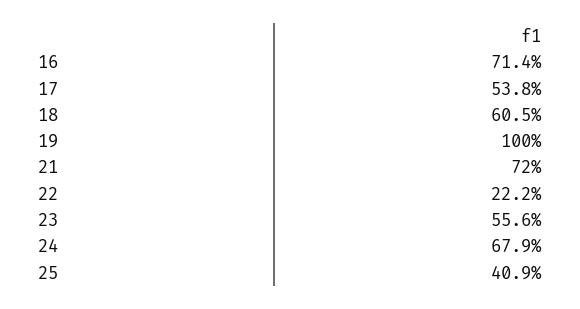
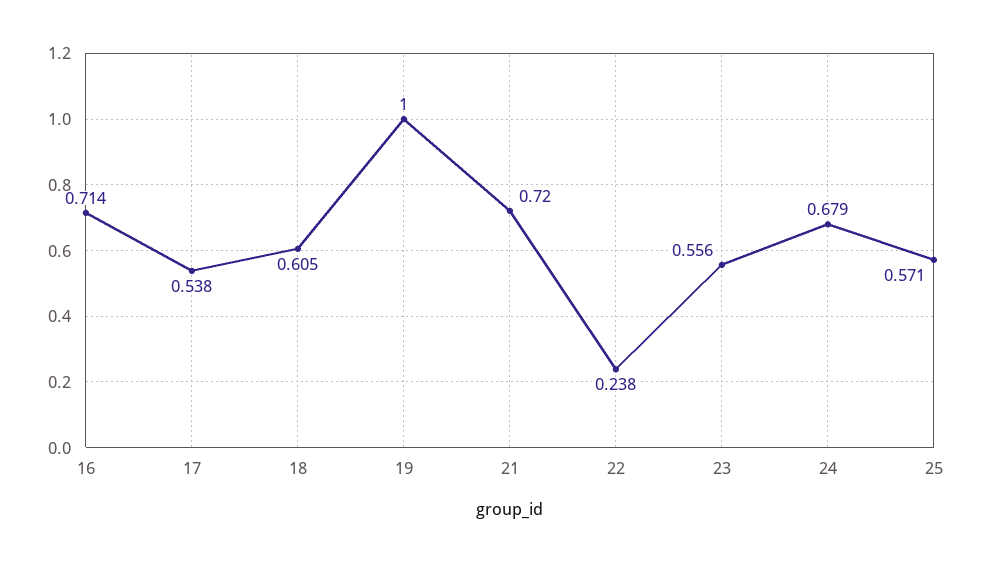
22: 0.222 -> 0.238
25: 0.409 -> 0.571

